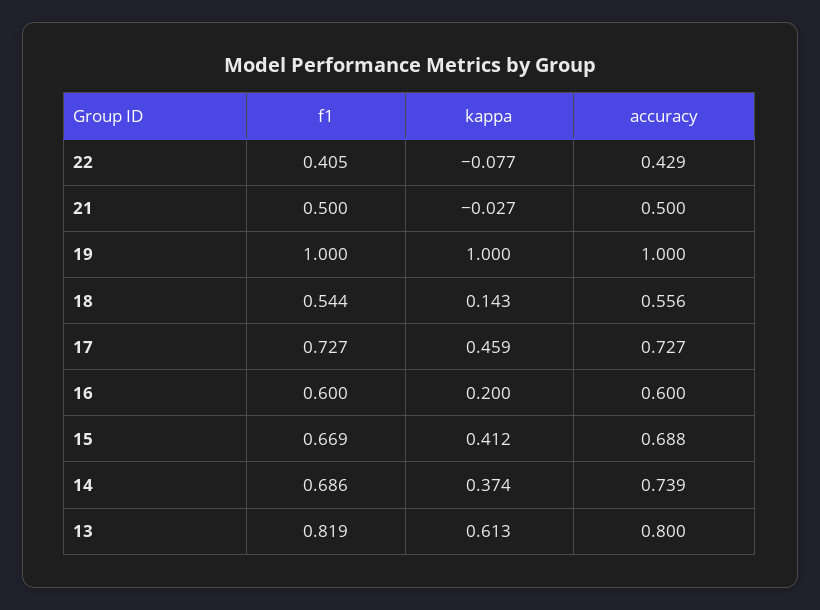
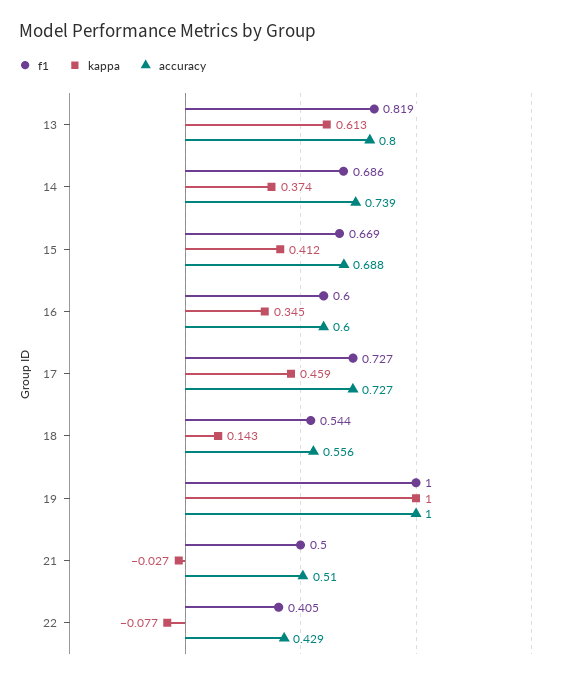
accuracy, 21: 0.5 -> 0.51
kappa, 16: 0.2 -> 0.345

